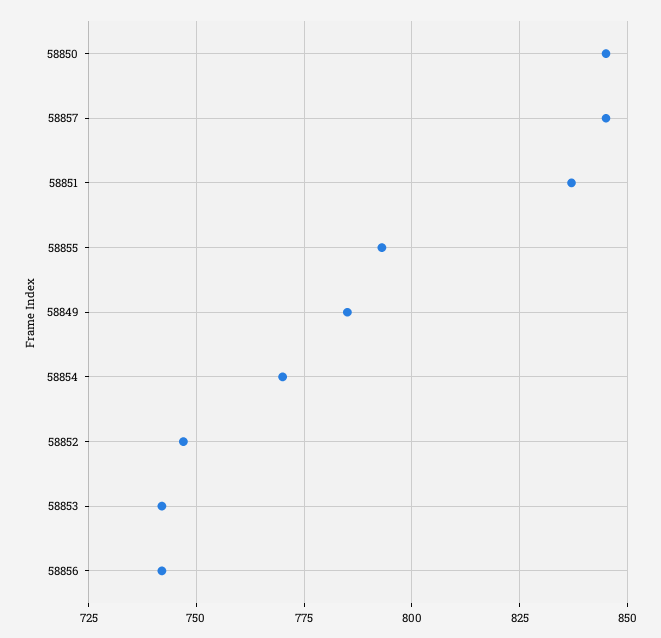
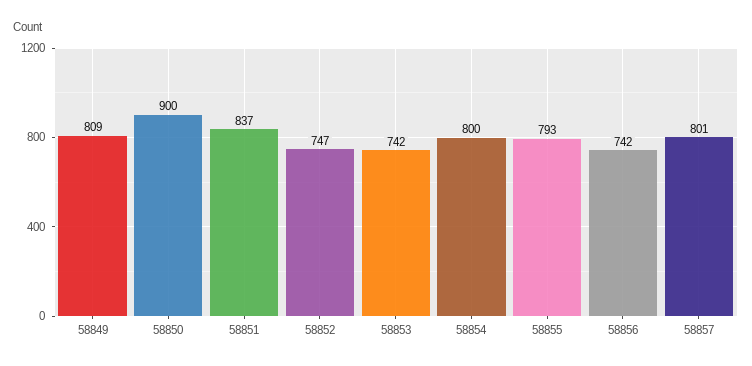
58850: 845 -> 900
58857: 845 -> 801
58849: 785 -> 809
58854: 770 -> 800

